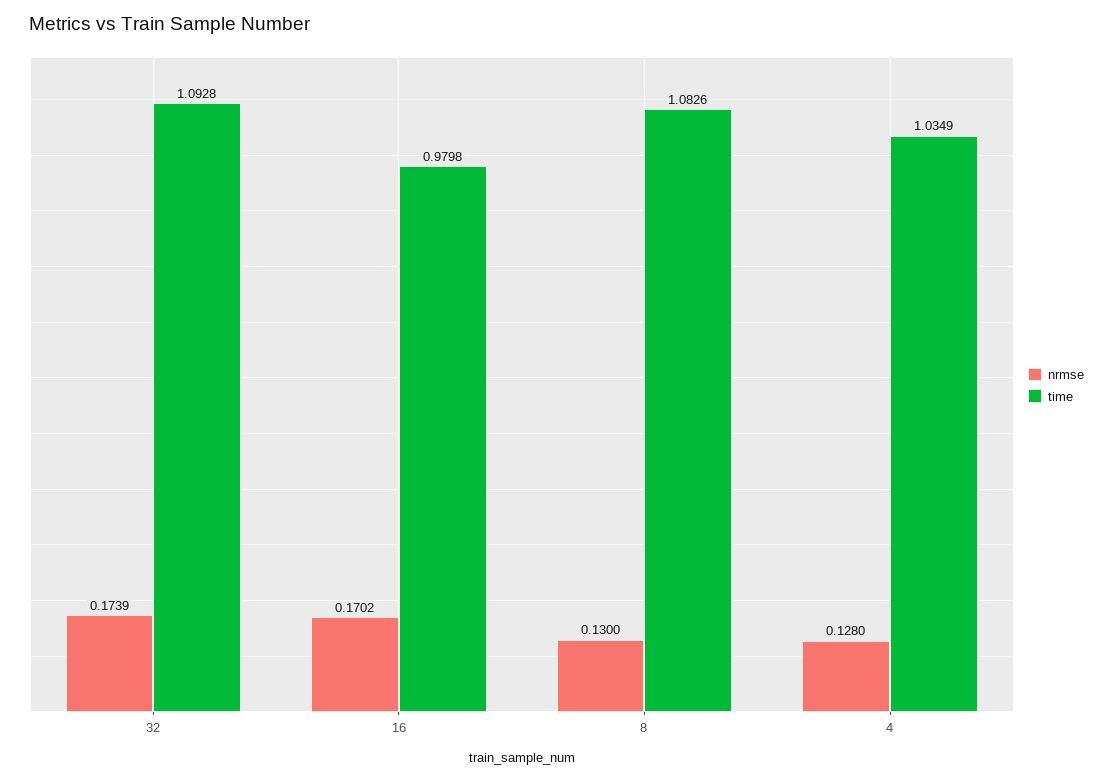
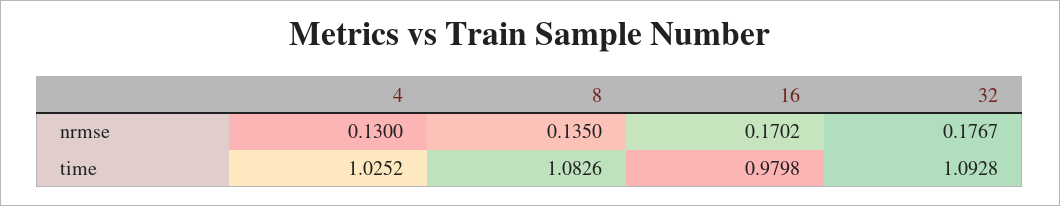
nrmse, 32: 0.1739 -> 0.1767
nrmse, 8: 0.13 -> 0.135
nrmse, 4: 0.128 -> 0.13
time, 4: 1.0349 -> 1.0252

